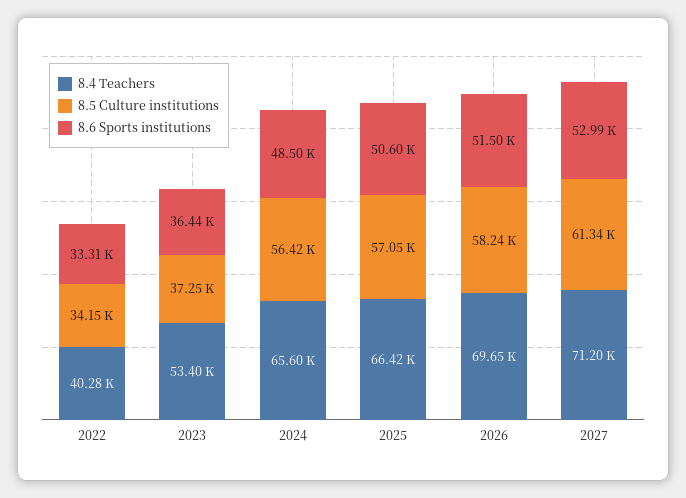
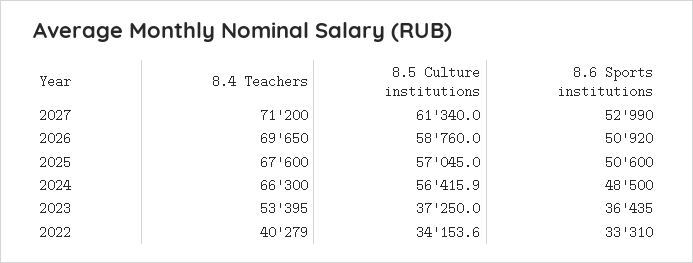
8.4 Teachers, 2024: 65600 -> 66300
8.4 Teachers, 2025: 66420 -> 67600
8.5 Culture institutions, 2026: 58240 -> 58760
8.6 Sports institutions, 2026: 51500 -> 50920

